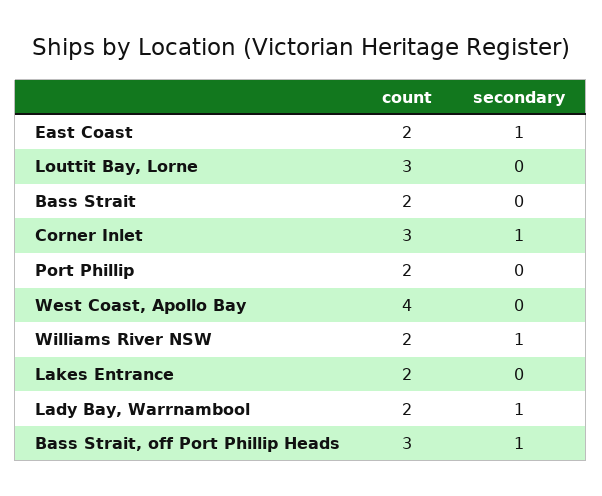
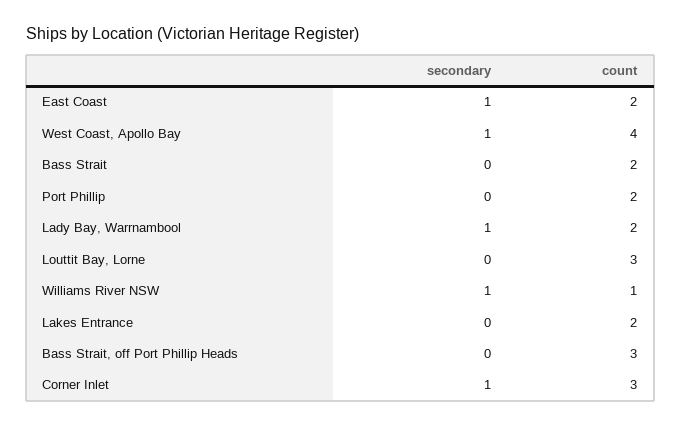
secondary, West Coast, Apollo Bay: 0 -> 1
count, Williams River NSW: 2 -> 1
secondary, Bass Strait, off Port Phillip Heads: 1 -> 0

